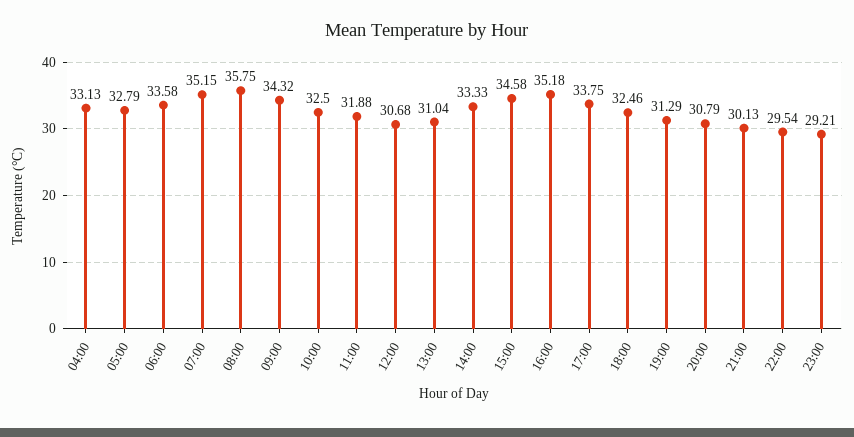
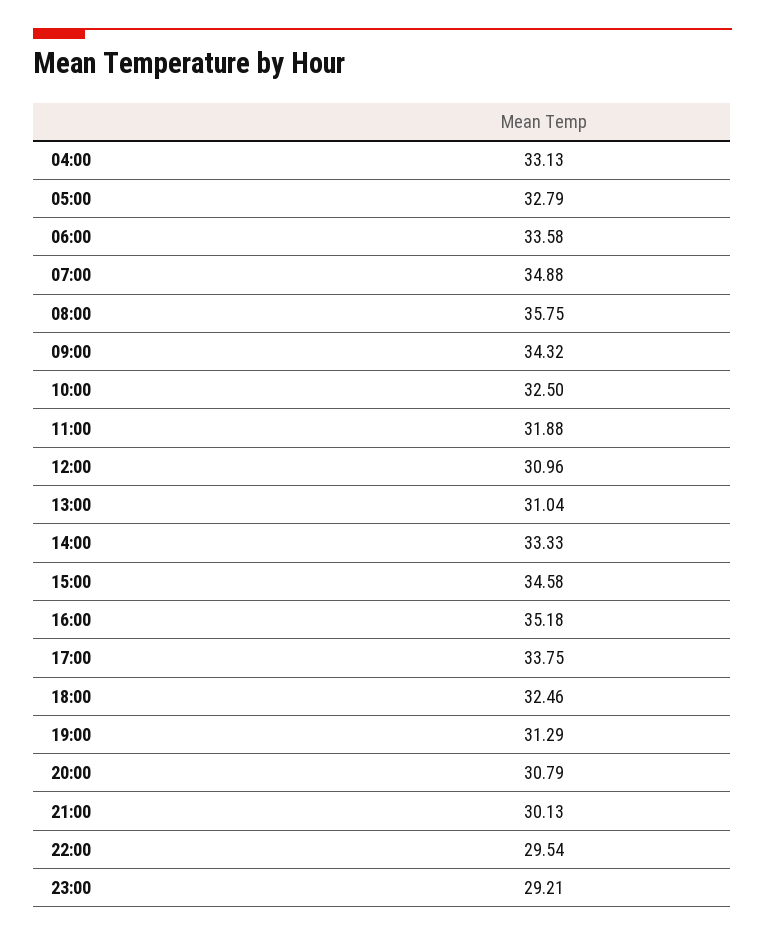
07:00: 35.15 -> 34.88
12:00: 30.68 -> 30.96

